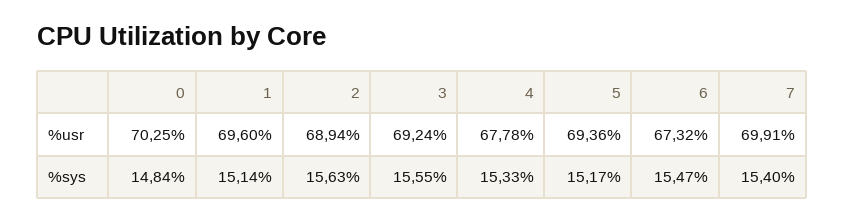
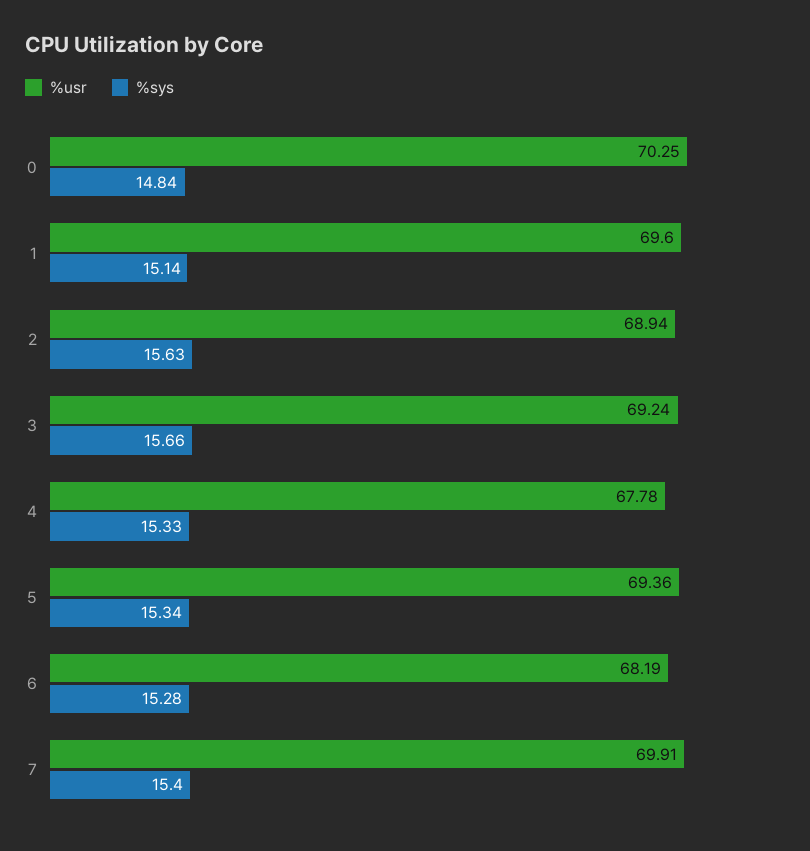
%usr, 6: 67.32 -> 68.19
%sys, 3: 15.55 -> 15.66
%sys, 5: 15.17 -> 15.34
%sys, 6: 15.47 -> 15.28

